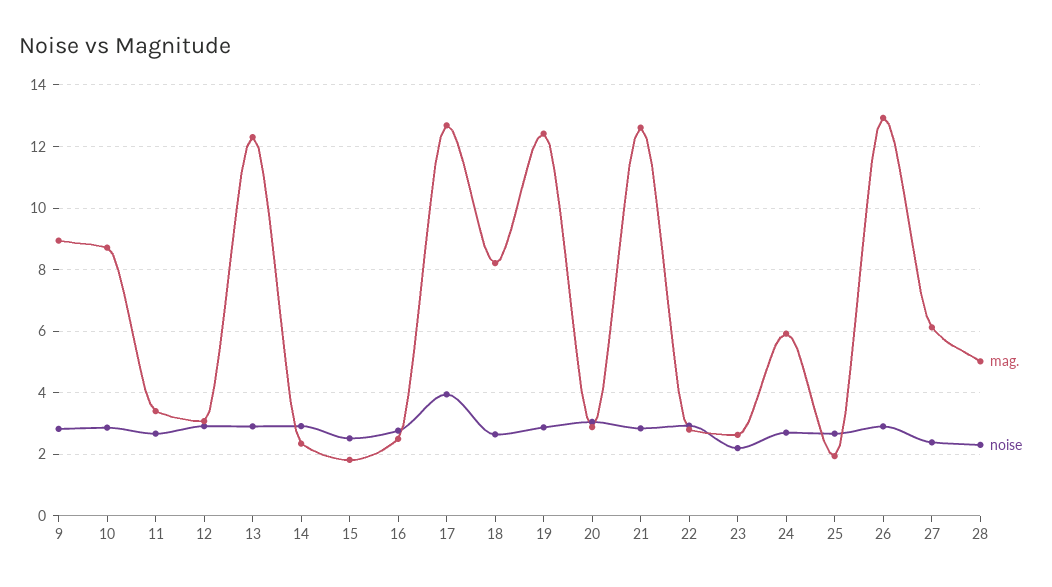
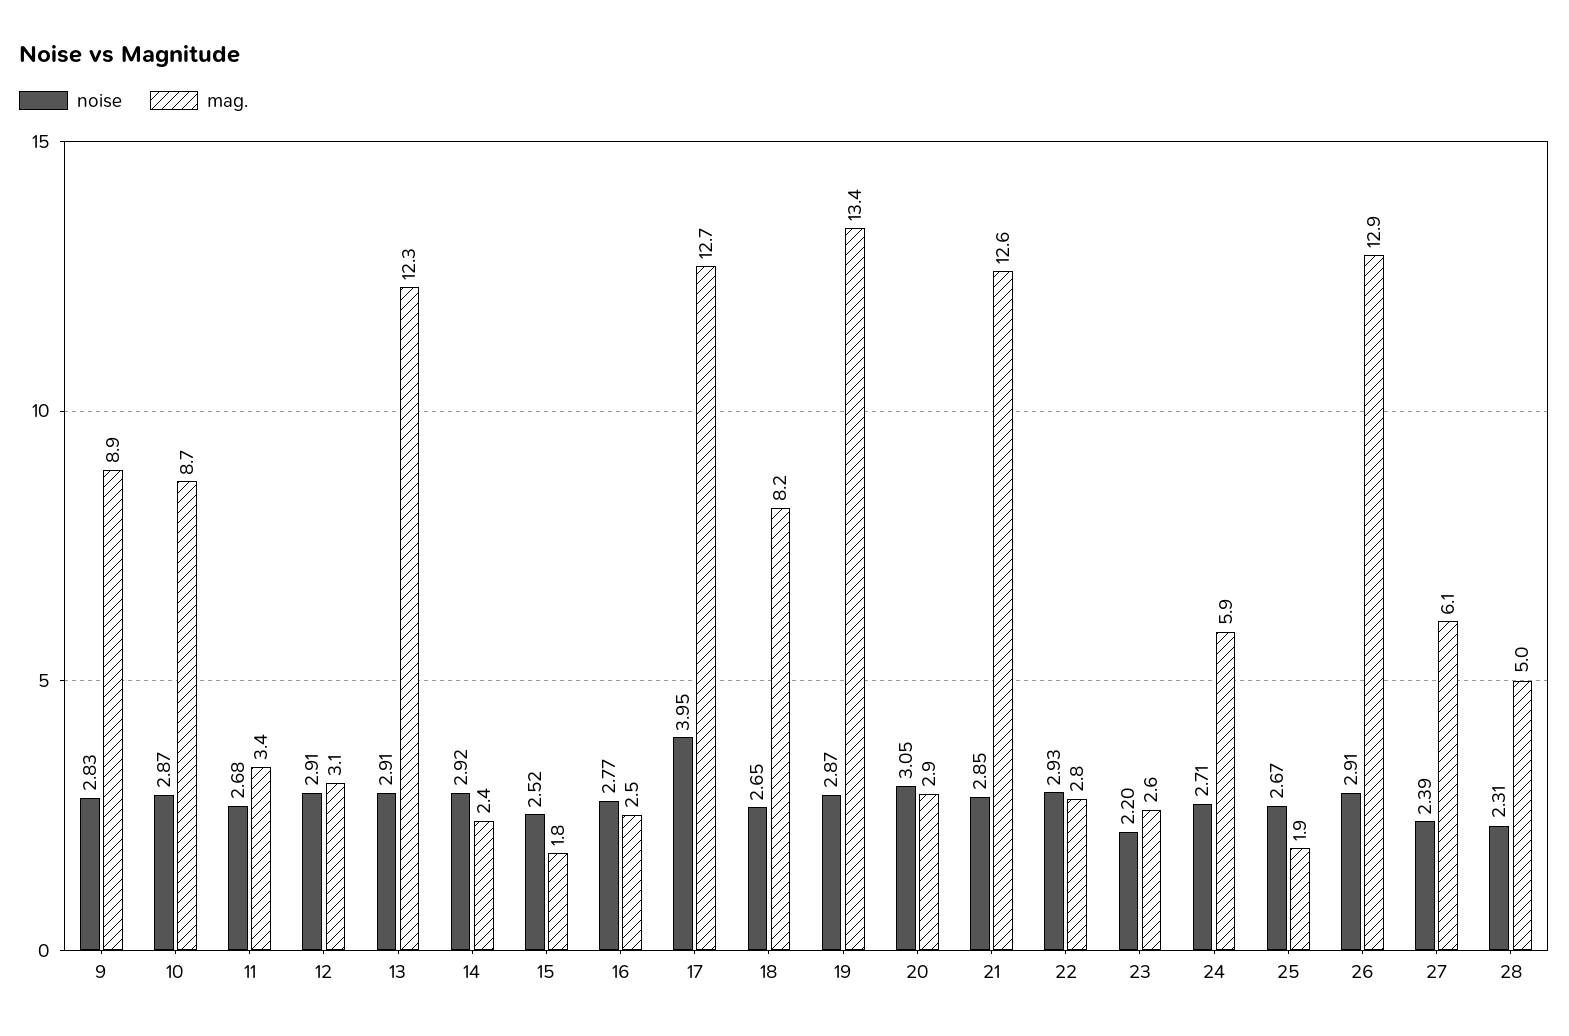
mag., 19: 12.4 -> 13.4

